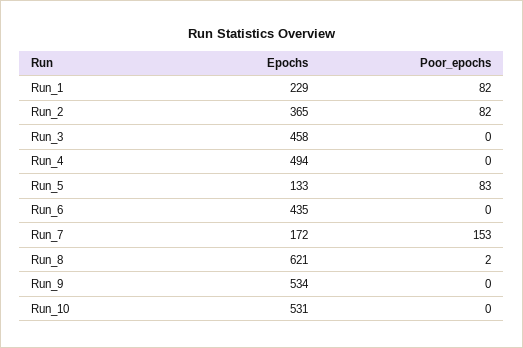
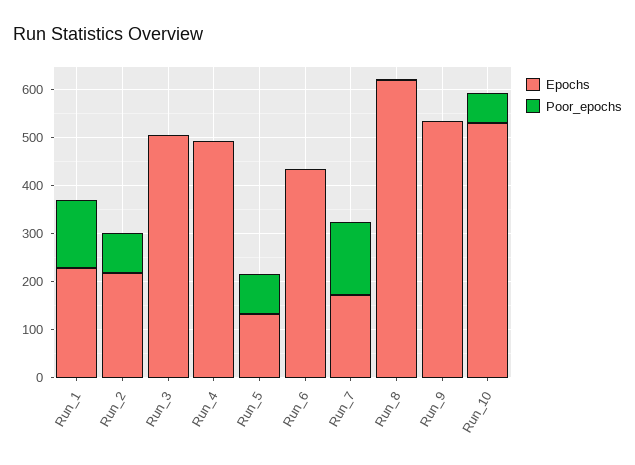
Poor_epochs, Run_1: 82 -> 140
Epochs, Run_2: 365 -> 220
Epochs, Run_3: 458 -> 500
Poor_epochs, Run_10: 0 -> 60

